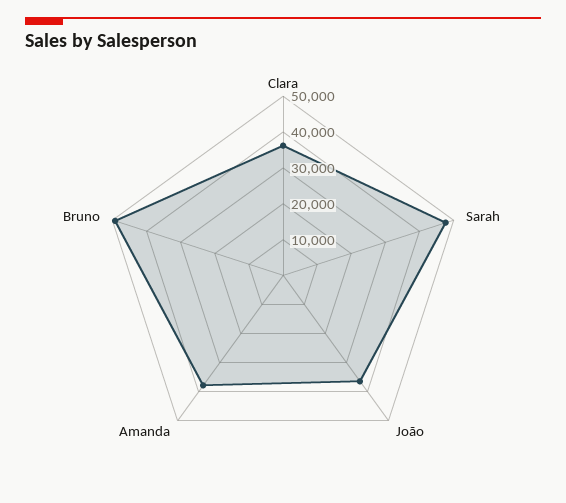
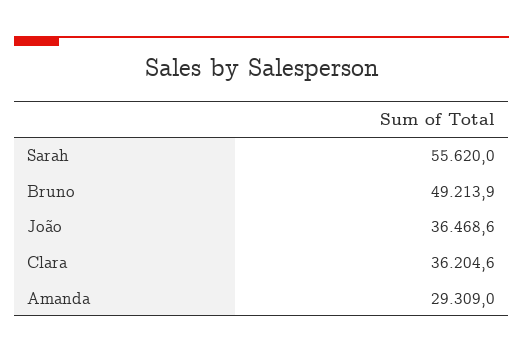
Sarah: 47500 -> 55620
Amanda: 37500 -> 29309

